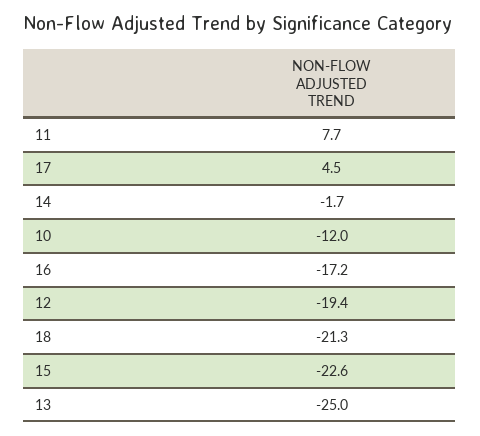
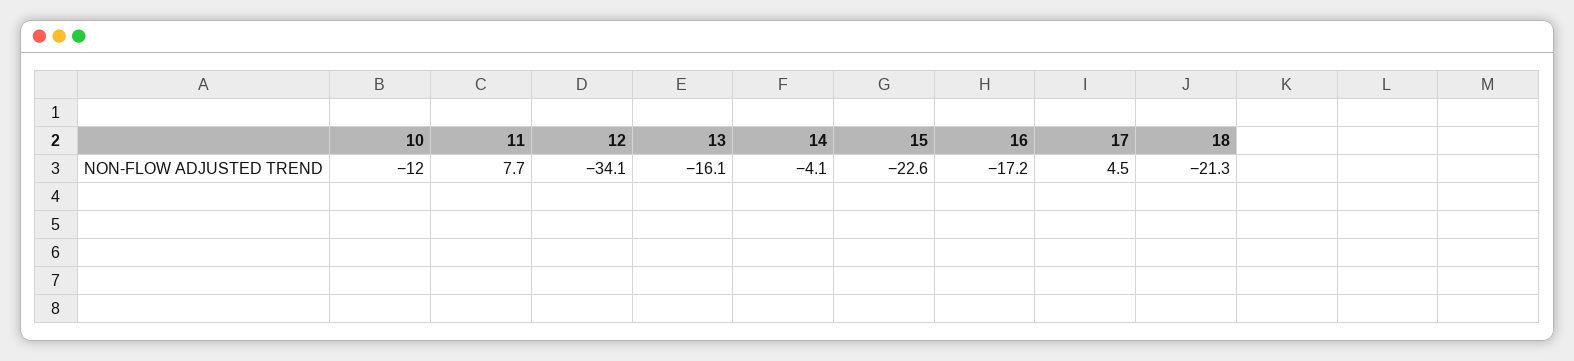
14: -1.7 -> -4.1
12: -19.4 -> -34.1
13: -25 -> -16.1

